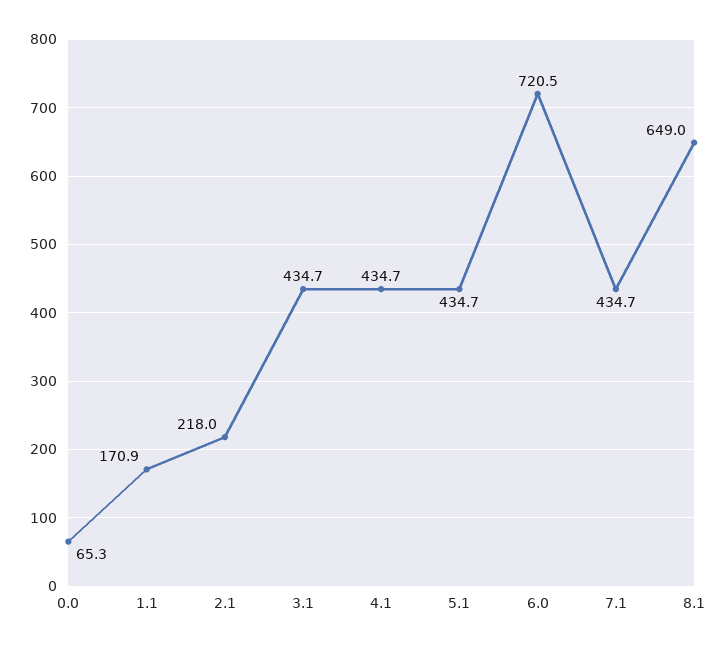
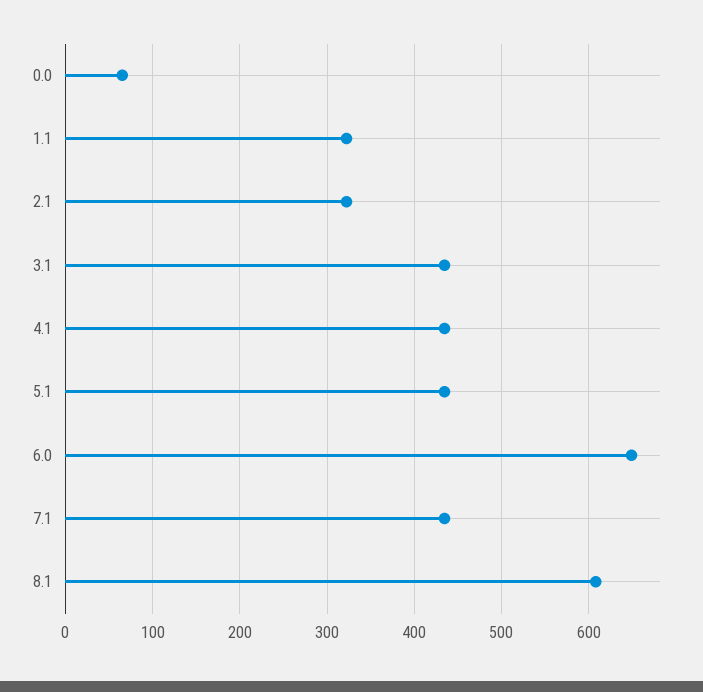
1.1: 170.9 -> 320
2.1: 218 -> 320
6.0: 720.5 -> 650
8.1: 649 -> 610

